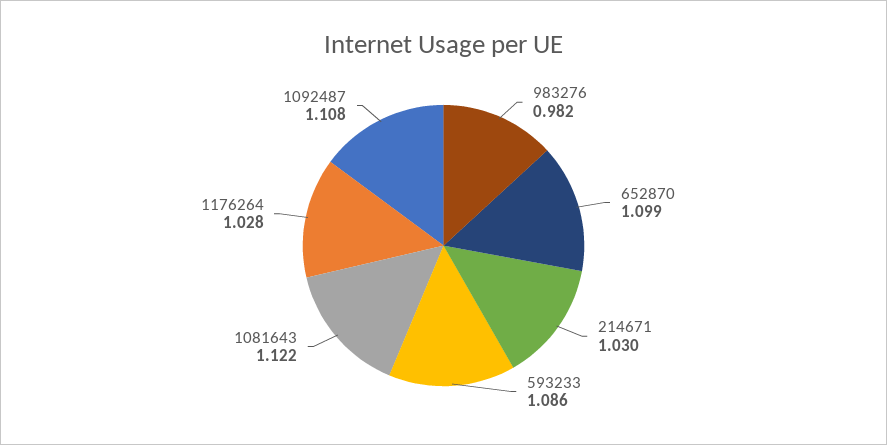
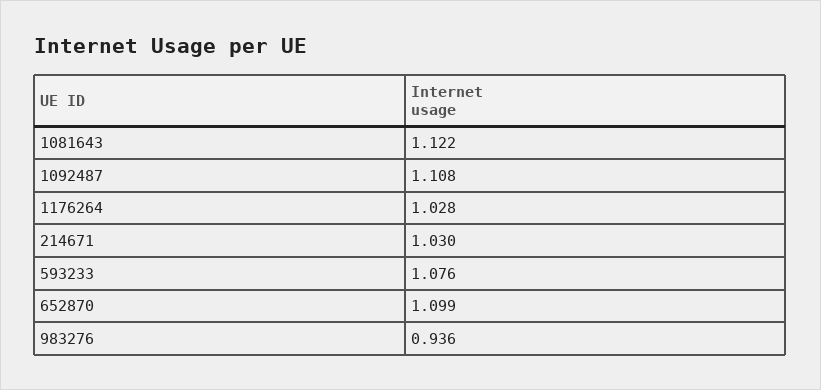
983276: 0.982 -> 0.936
593233: 1.086 -> 1.076

